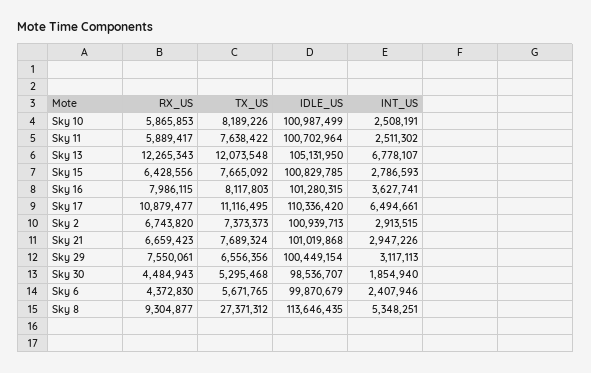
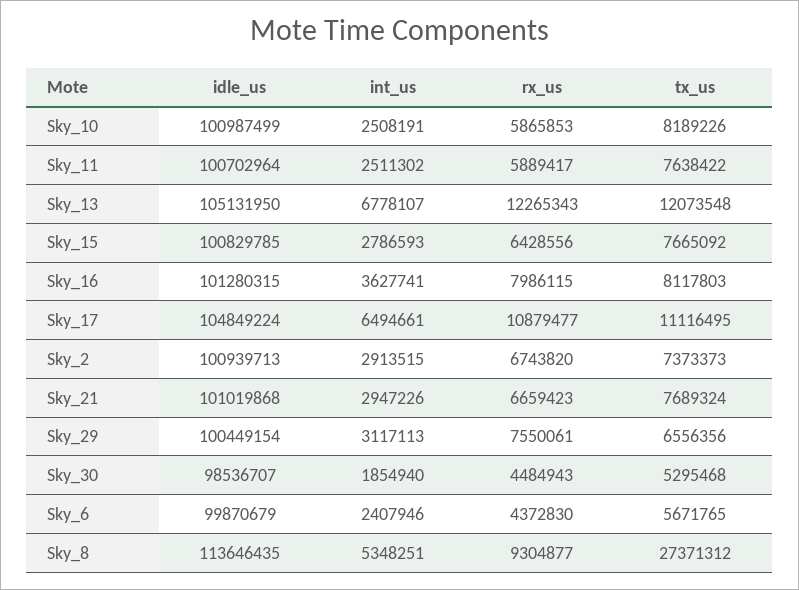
IDLE_US, Sky 17: 110336420 -> 104849224

